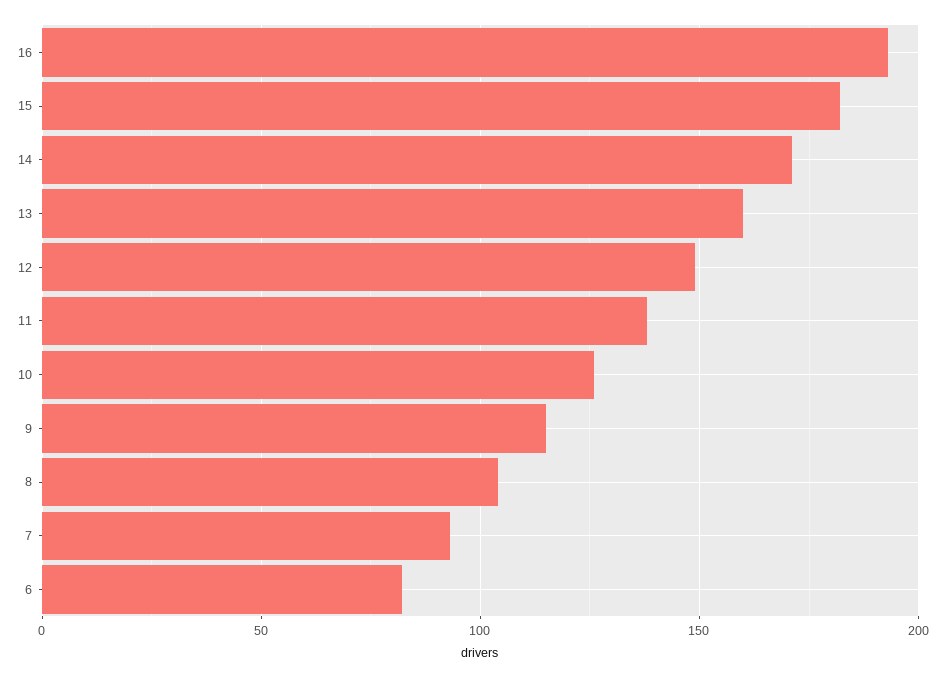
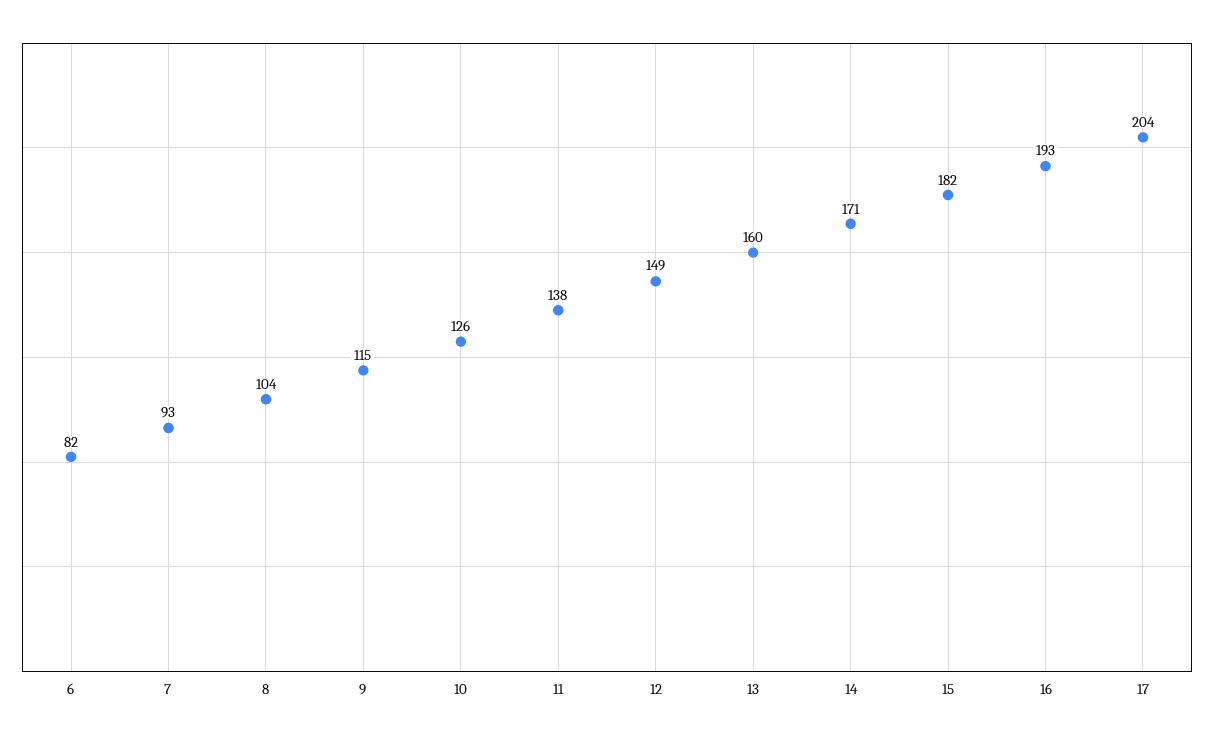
17: none -> 204

